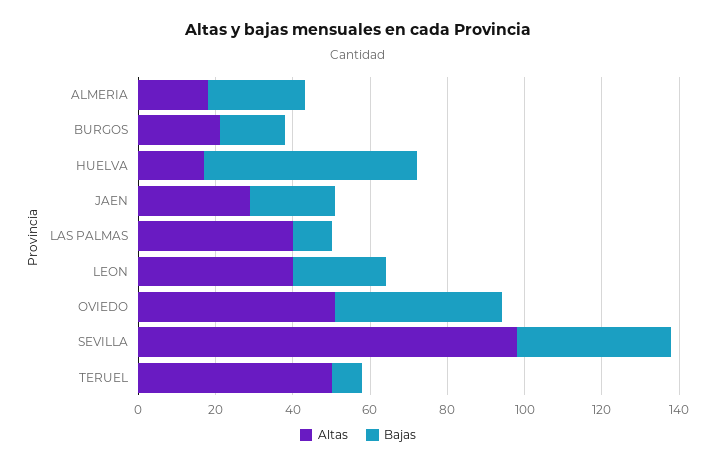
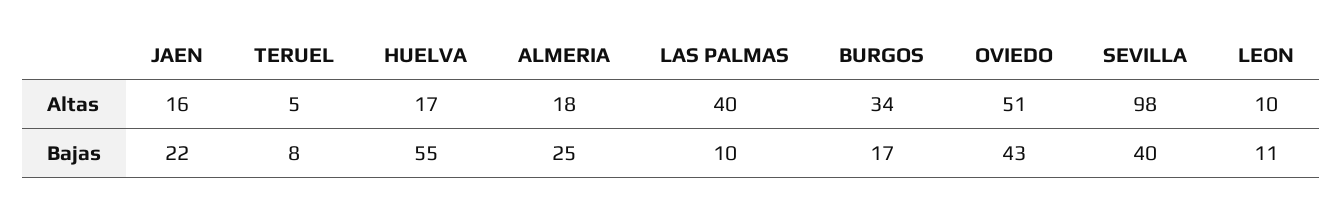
Altas, BURGOS: 20 -> 34
Altas, JAEN: 30 -> 16
Altas, LEON: 40 -> 10
Bajas, LEON: 25 -> 11
Altas, TERUEL: 50 -> 5

